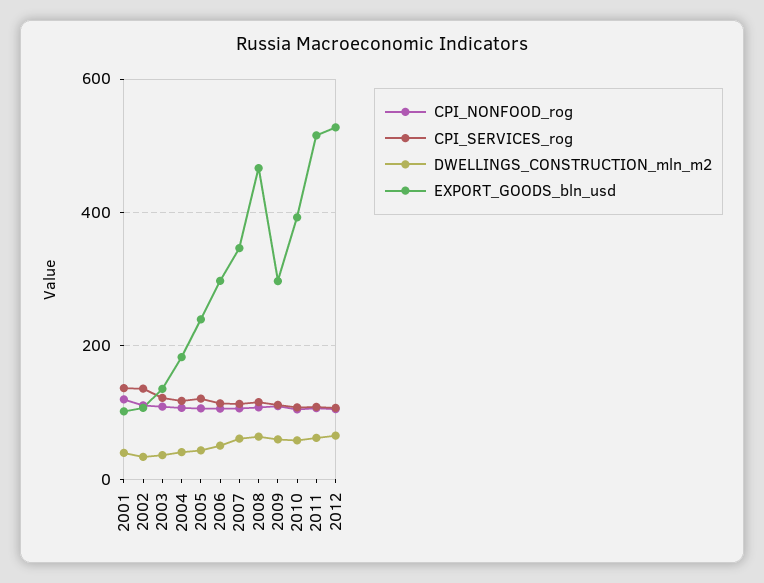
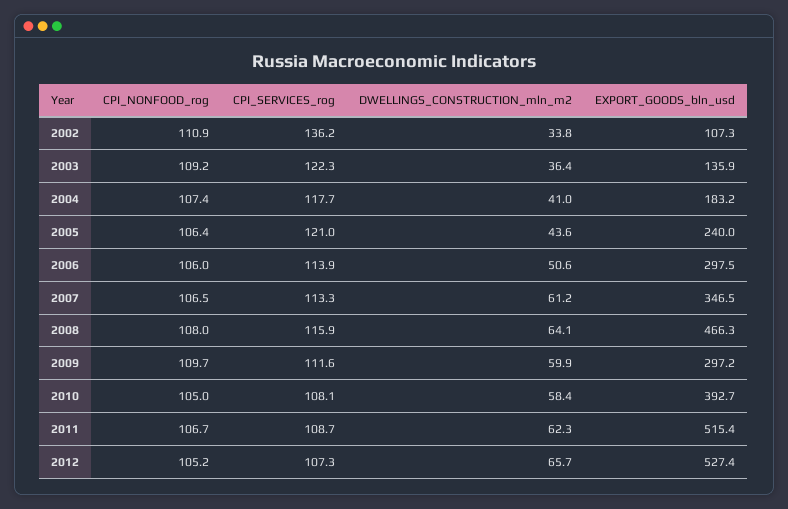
CPI_NONFOOD_rog, 2001: 120 -> none
CPI_SERVICES_rog, 2001: 140 -> none
DWELLINGS_CONSTRUCTION_mln_m2, 2001: 40 -> none
EXPORT_GOODS_bln_usd, 2001: 100 -> none

